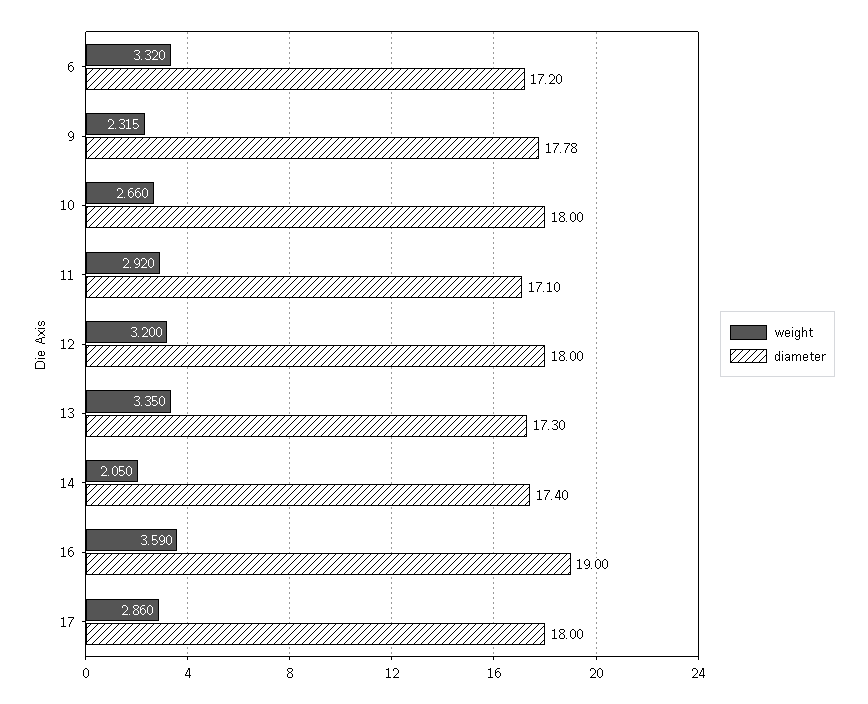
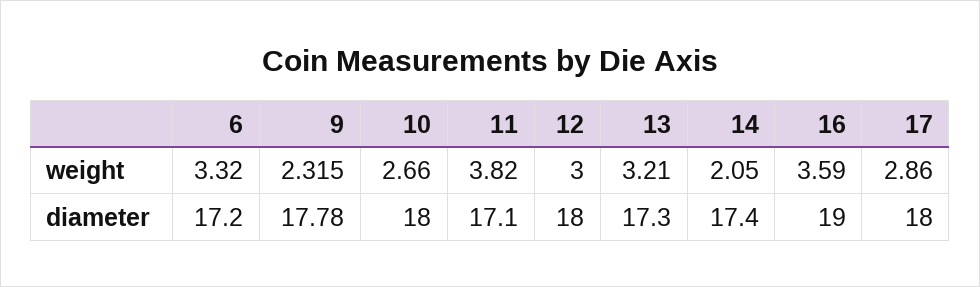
weight, 11: 2.92 -> 3.82
weight, 12: 3.2 -> 3
weight, 13: 3.35 -> 3.21

